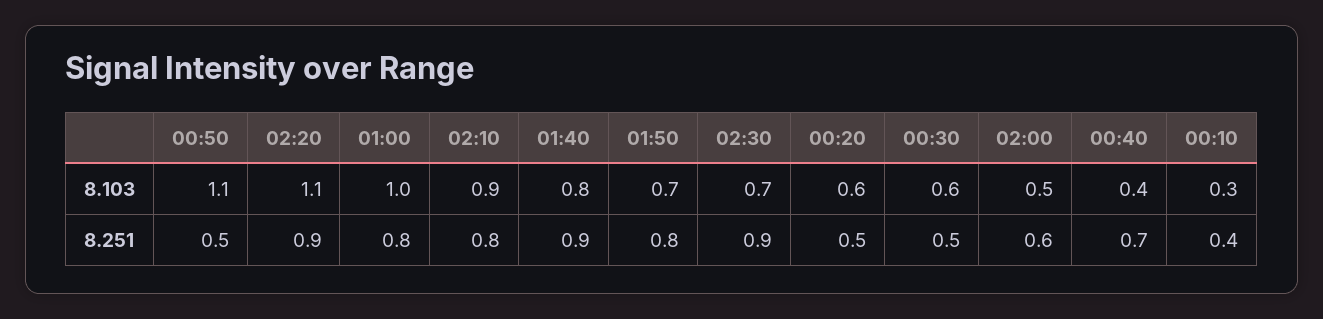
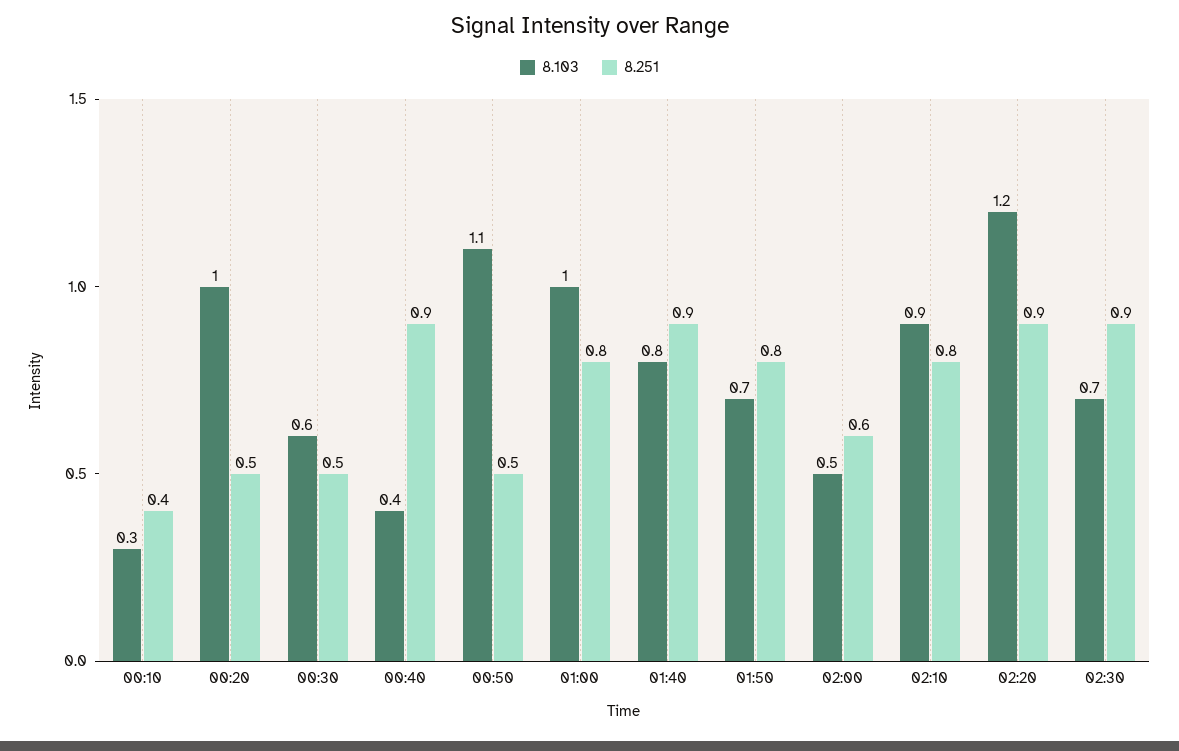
8.103, 02:20: 1.1 -> 1.2
8.103, 00:20: 0.6 -> 1
8.251, 00:40: 0.7 -> 0.9

